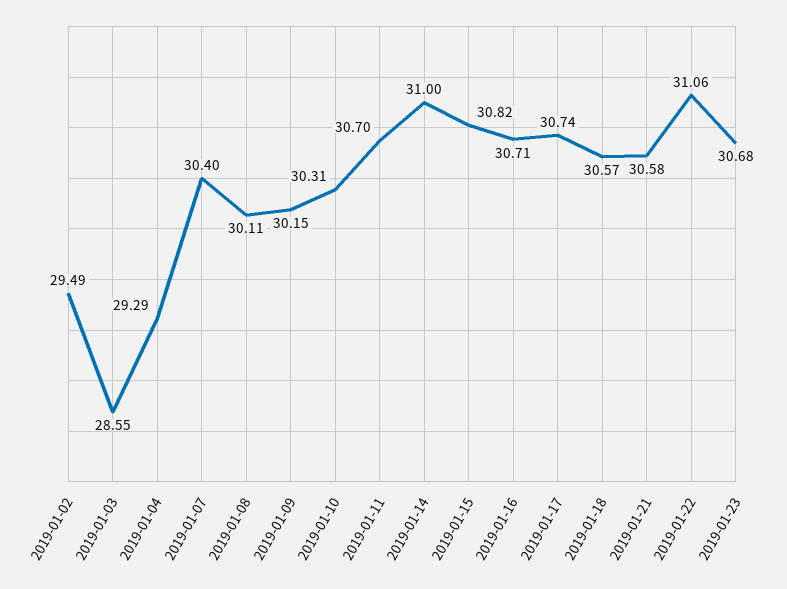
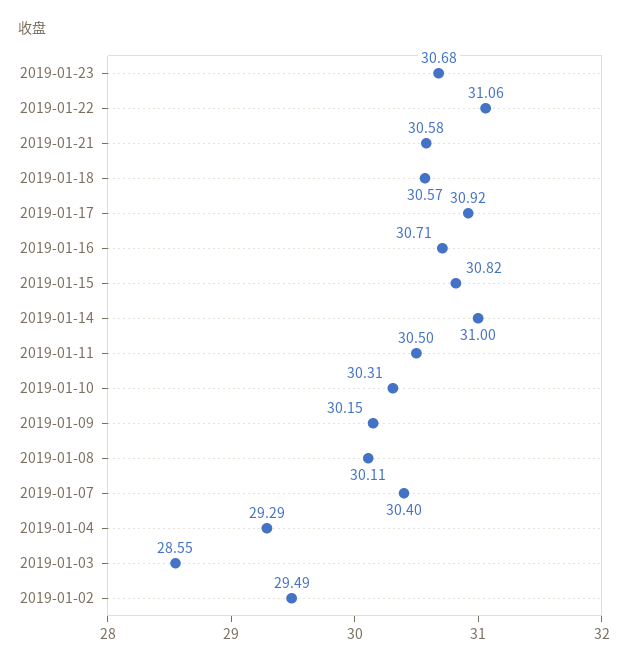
2019-01-11: 30.7 -> 30.5
2019-01-17: 30.74 -> 30.92

